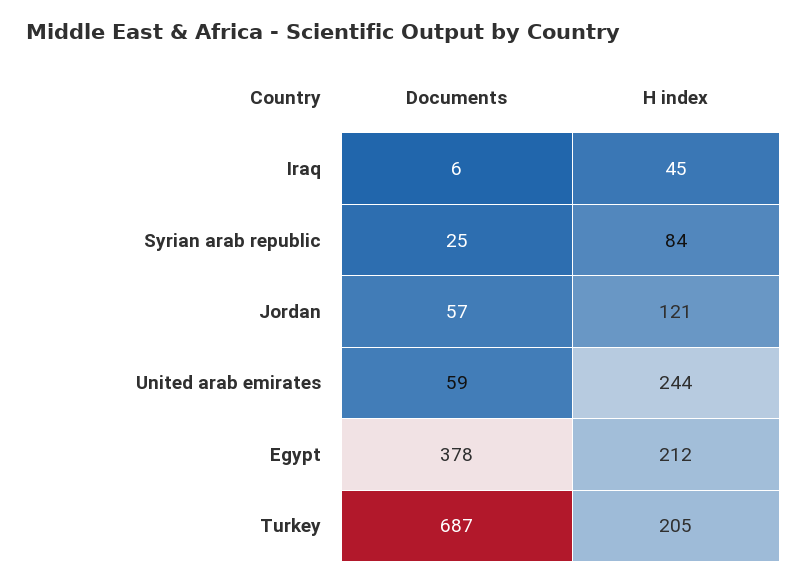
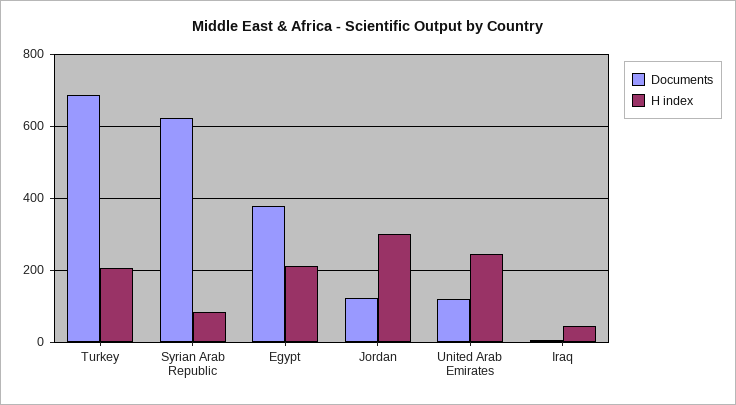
Documents, Syrian arab republic: 25 -> 620
Documents, Jordan: 57 -> 120
H index, Jordan: 121 -> 300
Documents, United arab emirates: 59 -> 120

